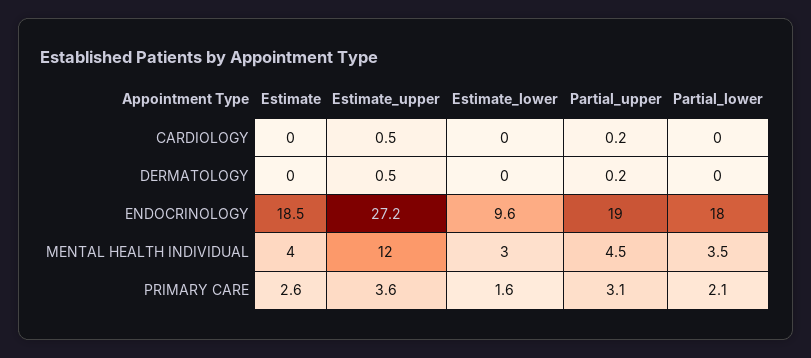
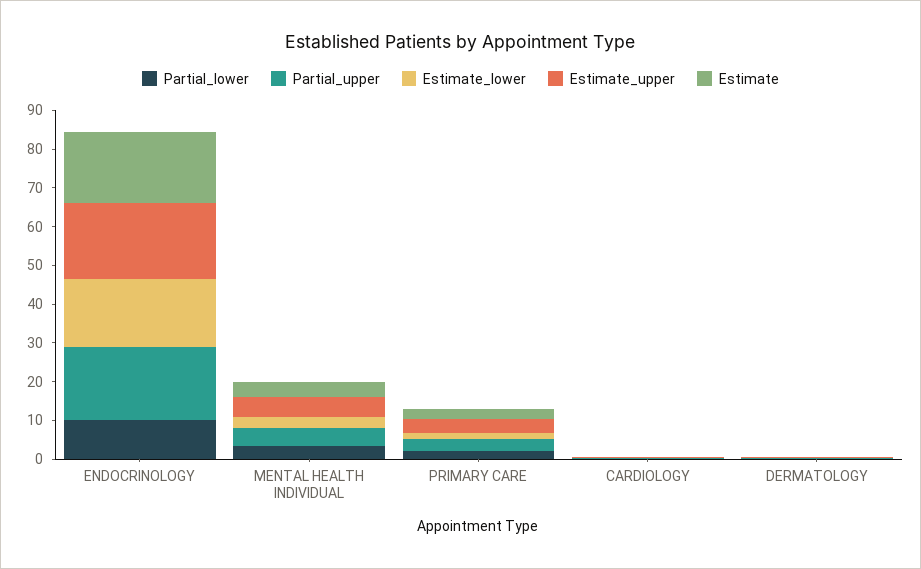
Estimate_upper, ENDOCRINOLOGY: 27.2 -> 20
Estimate_lower, ENDOCRINOLOGY: 9.6 -> 17.5
Partial_lower, ENDOCRINOLOGY: 18 -> 10
Estimate_upper, MENTAL HEALTH INDIVIDUAL: 12 -> 5

